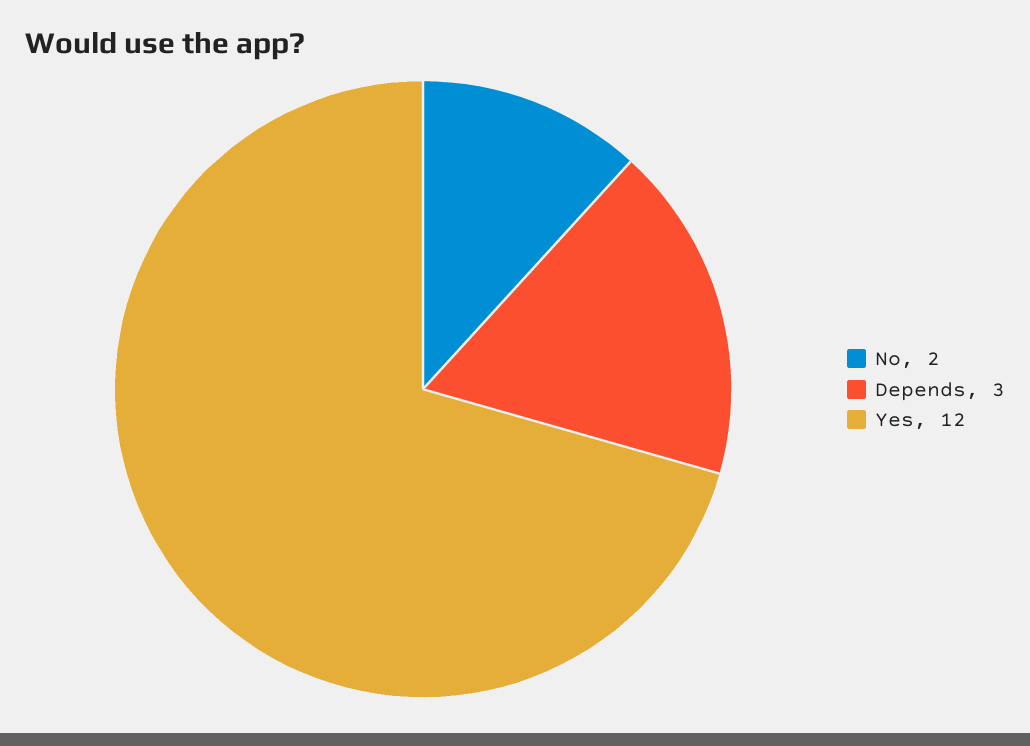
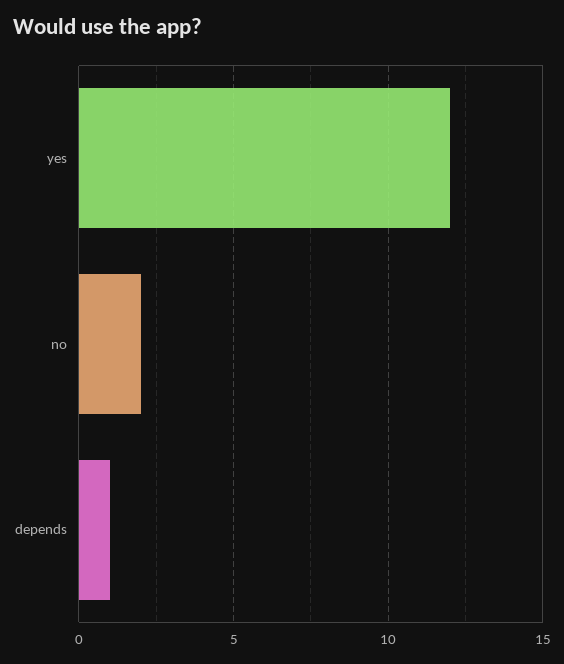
Depends: 3 -> 1

